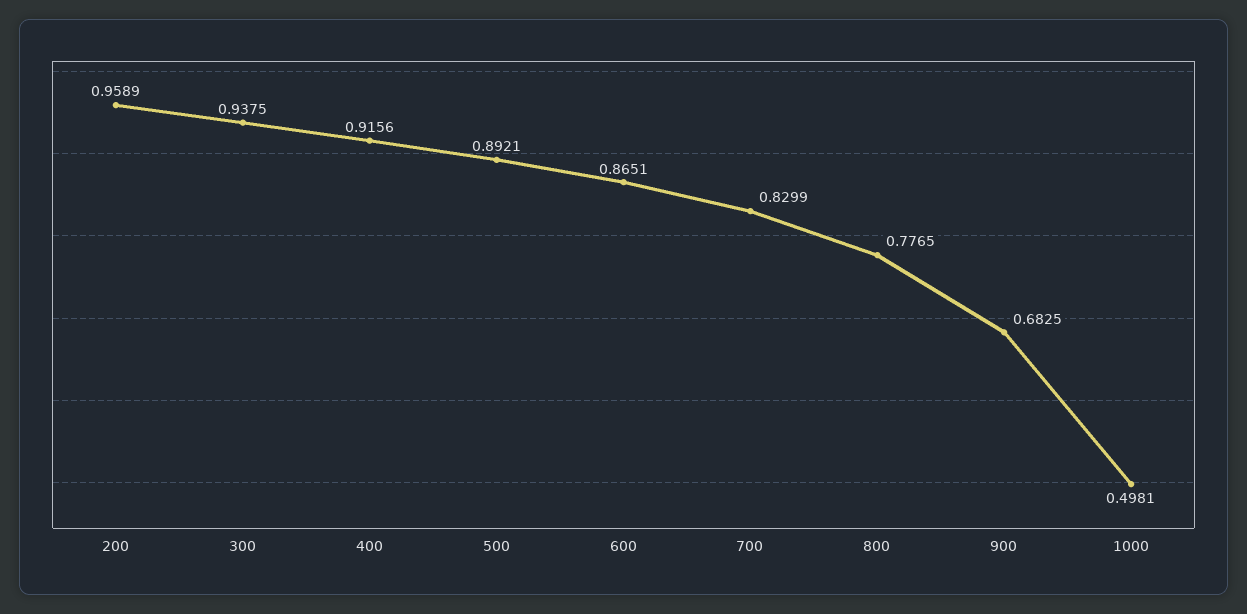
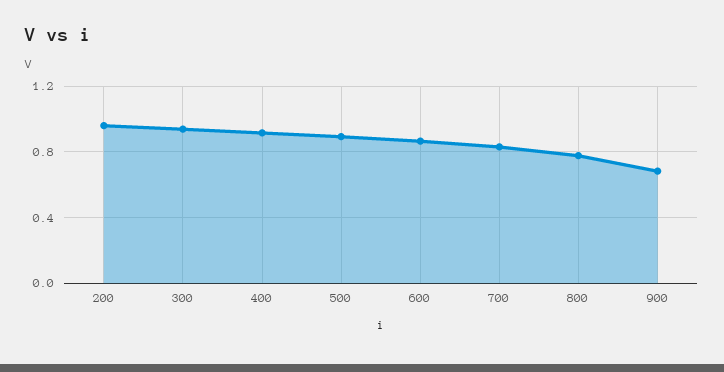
1000: 0.4981 -> none

